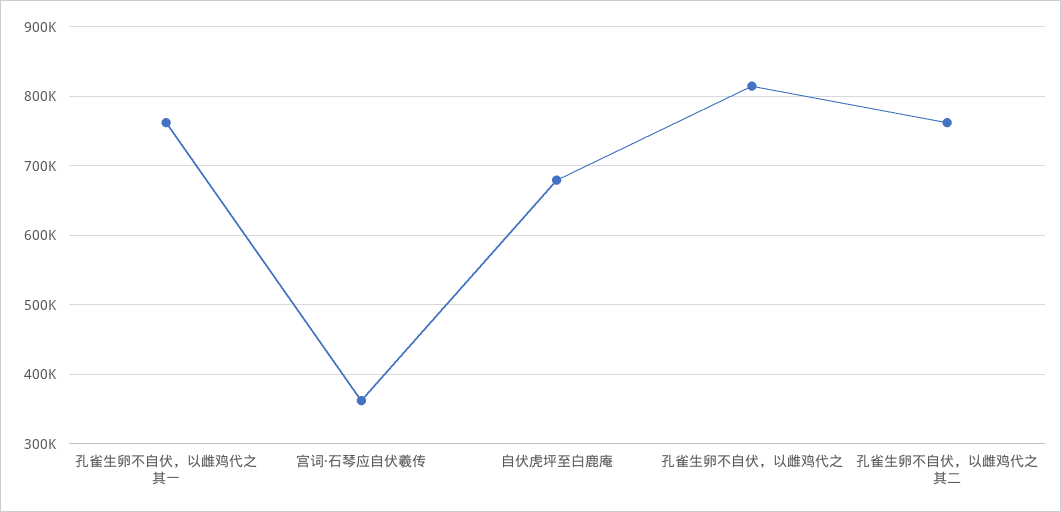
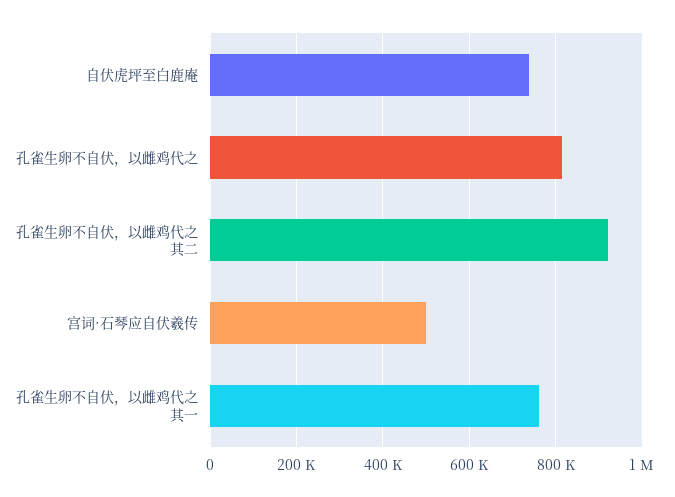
宫词·石琴应自伏羲传: 360000 -> 500000
自伏虎坪至白鹿庵: 680000 -> 740000
孔雀生卵不自伏，以雌鸡代之 其二: 760000 -> 920000

